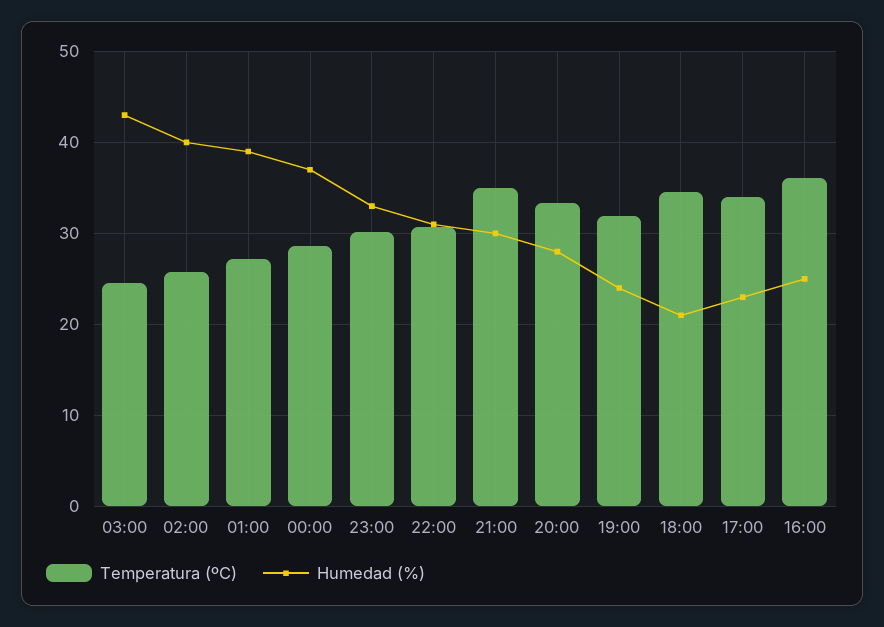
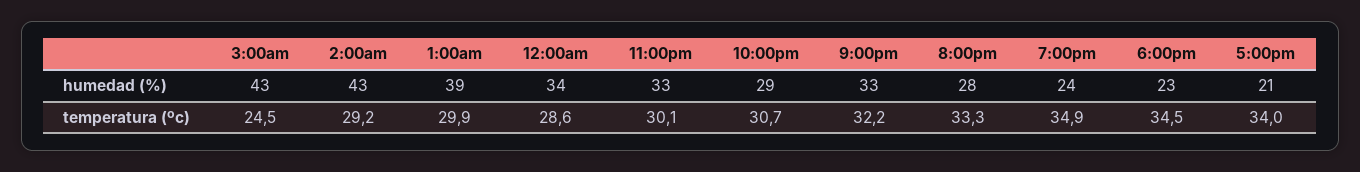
Temperatura (ºC), 02:00: 26 -> 29.2
Humedad (%), 02:00: 40 -> 43
Temperatura (ºC), 01:00: 27 -> 29.9
Humedad (%), 00:00: 37 -> 34
Humedad (%), 22:00: 31 -> 29
Temperatura (ºC), 21:00: 35 -> 32.2
Humedad (%), 21:00: 30 -> 33
Temperatura (ºC), 19:00: 32 -> 34.9
Humedad (%), 18:00: 21 -> 23
Humedad (%), 17:00: 23 -> 21
Temperatura (ºC), 16:00: 36 -> none
Humedad (%), 16:00: 25 -> none

